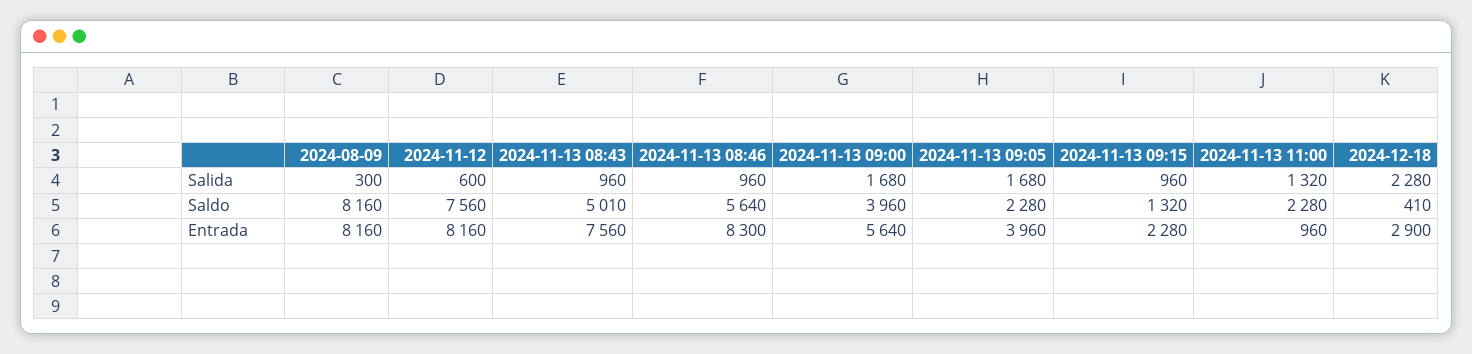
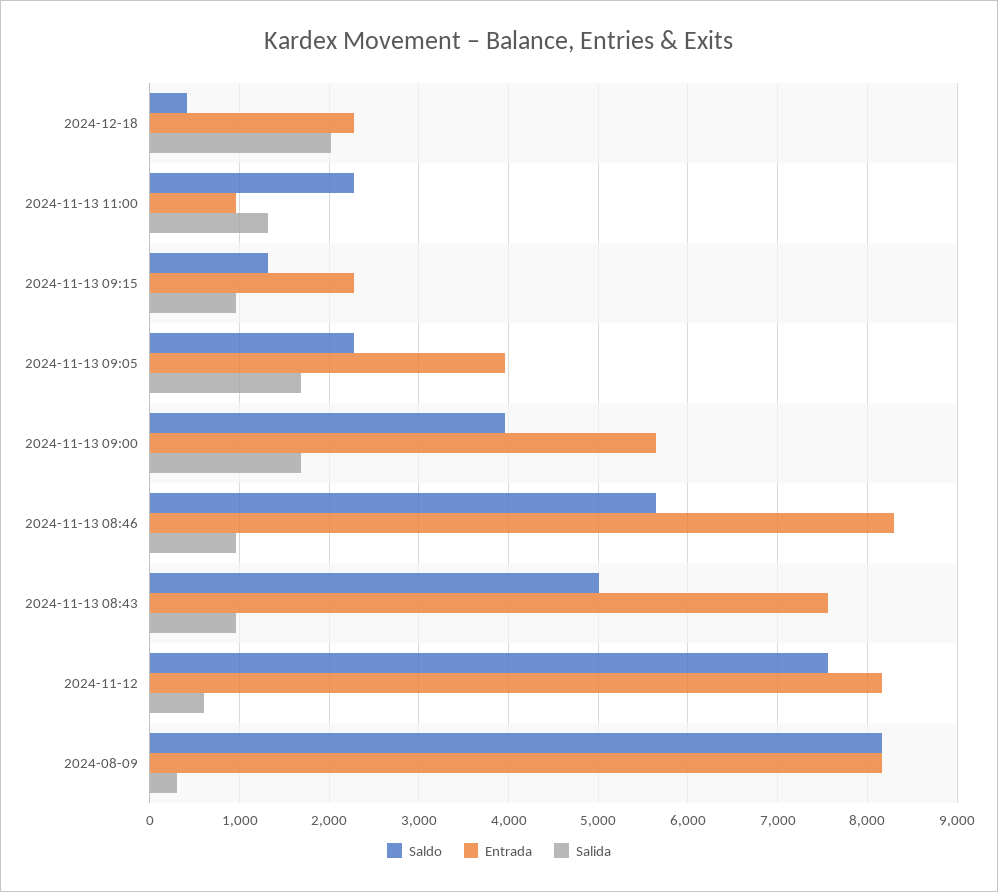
Salida, 2024-12-18: 2280 -> 2000
Entrada, 2024-12-18: 2900 -> 2300

